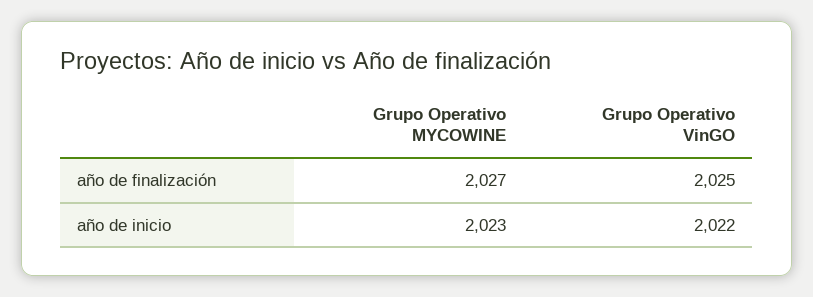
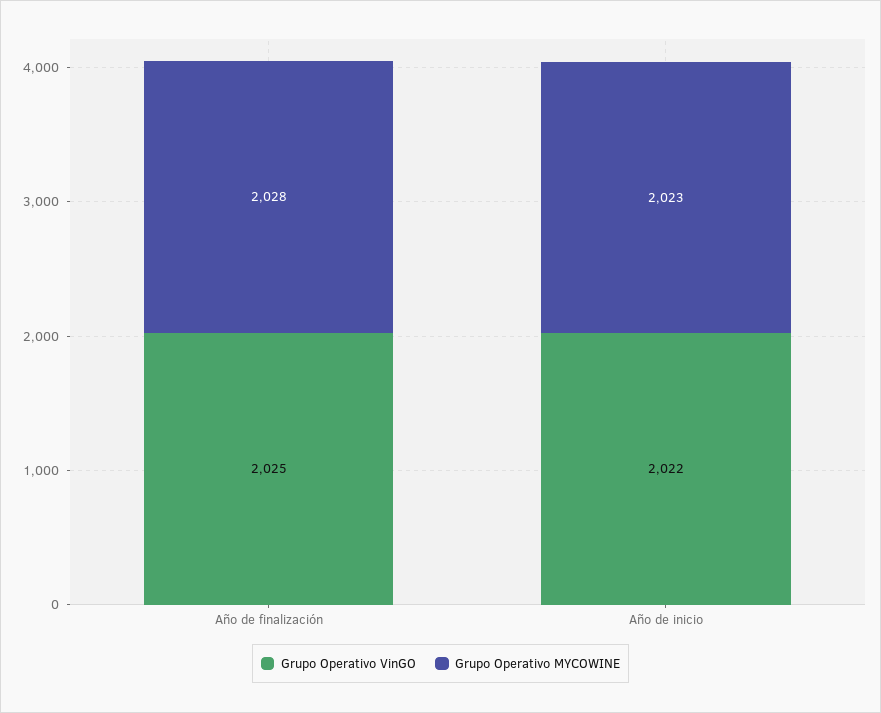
Grupo Operativo MYCOWINE, año de finalización: 2027 -> 2028

